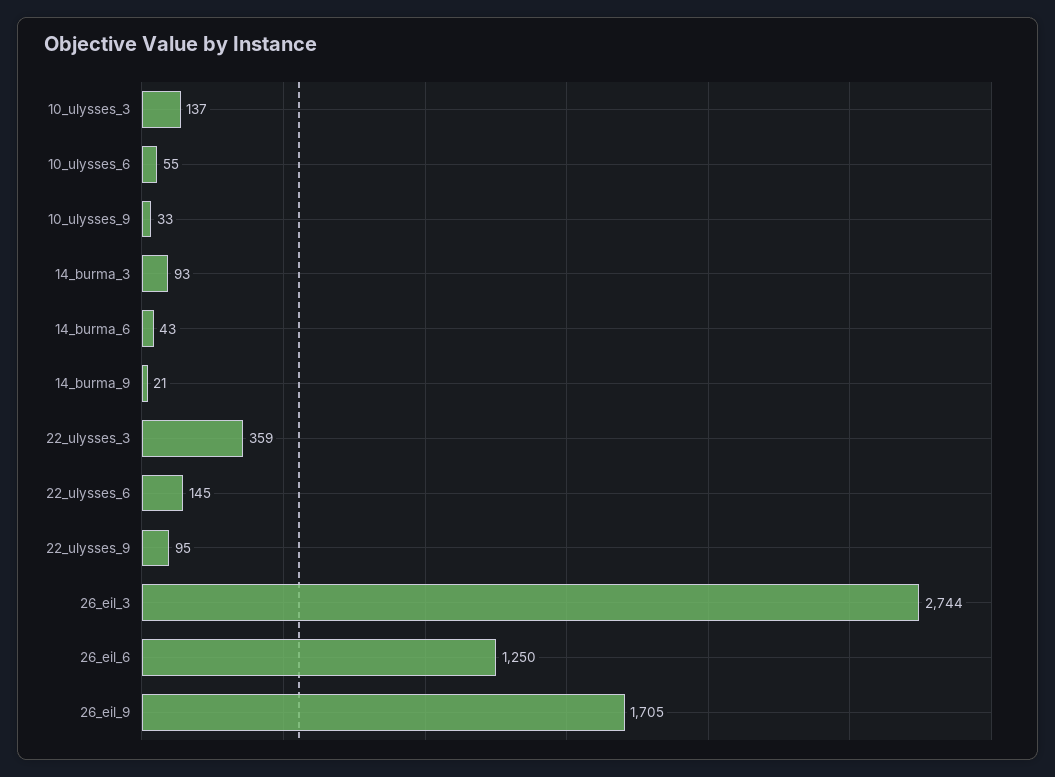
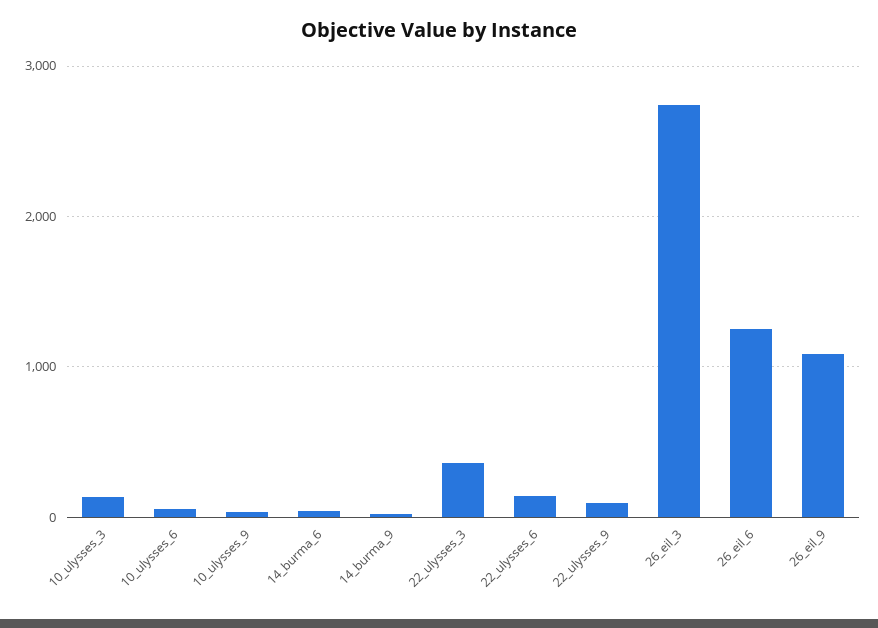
14_burma_3: 93 -> none
26_eil_9: 1705 -> 1100

